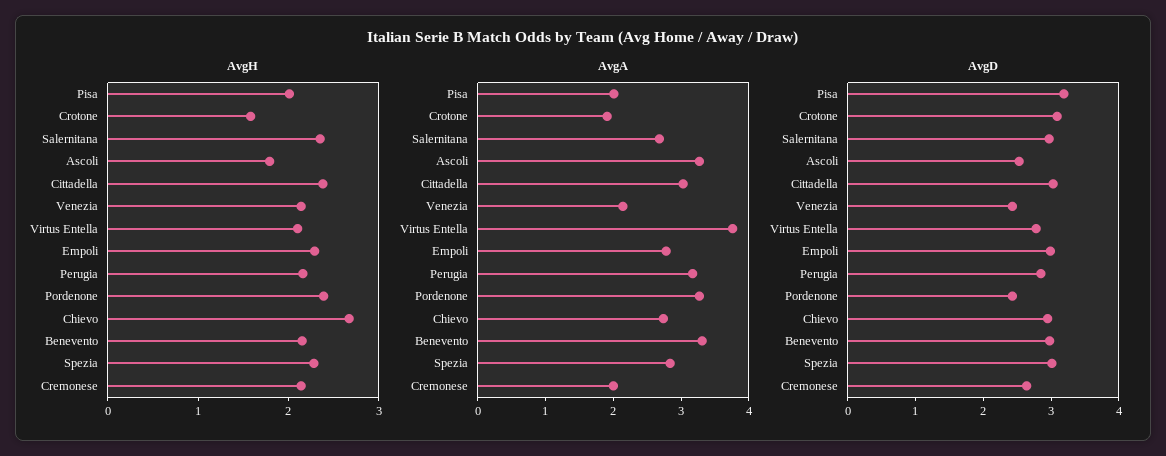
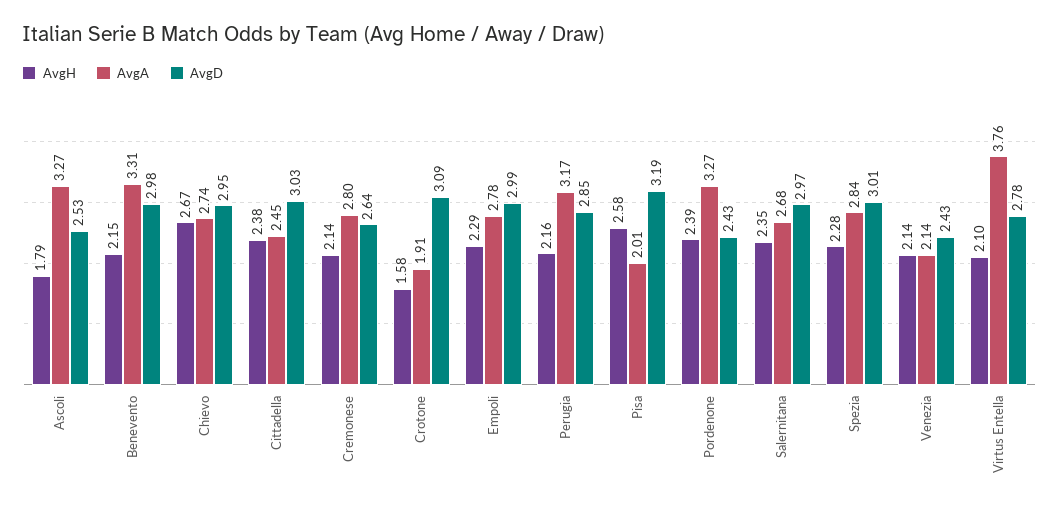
AvgH, Pisa: 2 -> 2.58
AvgA, Cittadella: 3 -> 2.45
AvgA, Cremonese: 2 -> 2.8

